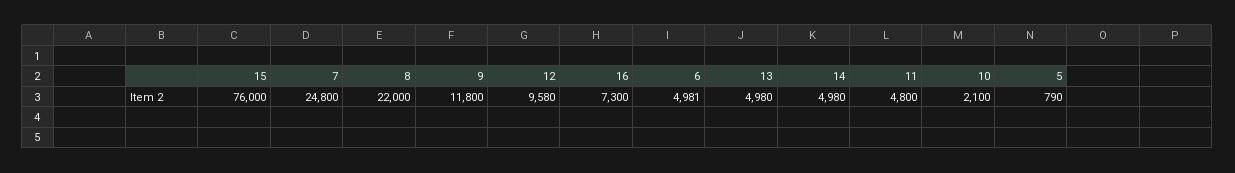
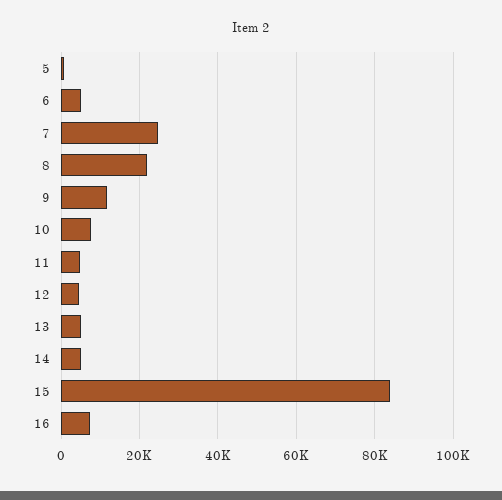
15: 76000 -> 84000
12: 9580 -> 4000
10: 2100 -> 8000

